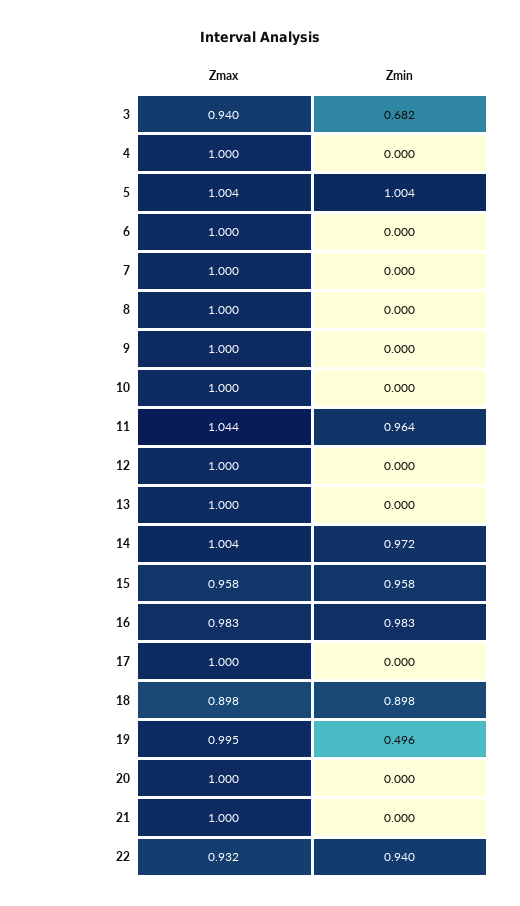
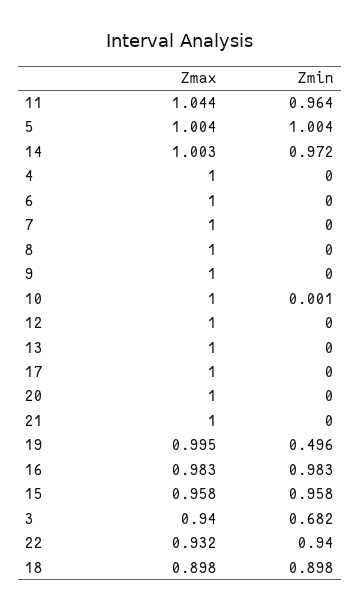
Zmin, 10: 0 -> 0.001
Zmax, 14: 1.004 -> 1.003

